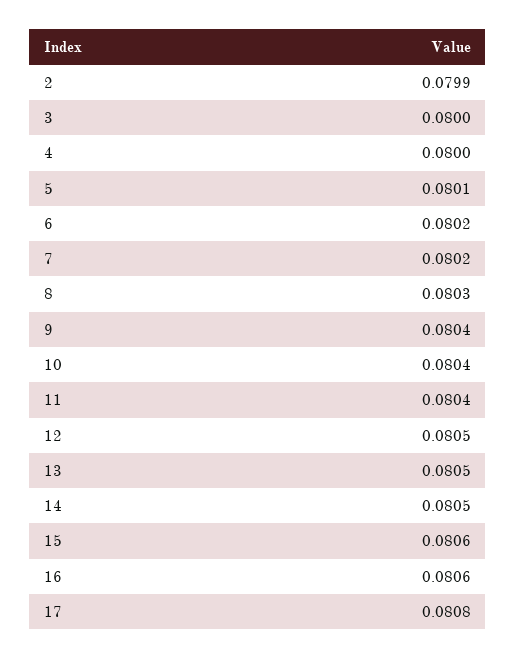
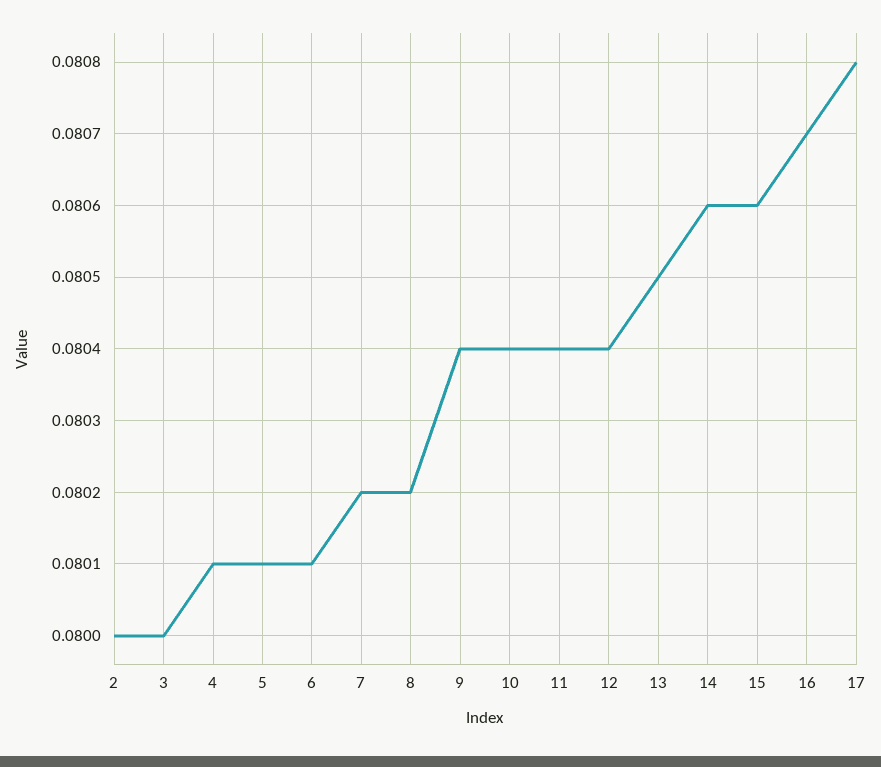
2: 0.0799 -> 0.08
4: 0.08 -> 0.0801
6: 0.0802 -> 0.0801
8: 0.0803 -> 0.0802
12: 0.0805 -> 0.0804
14: 0.0805 -> 0.0806
16: 0.0806 -> 0.0807

